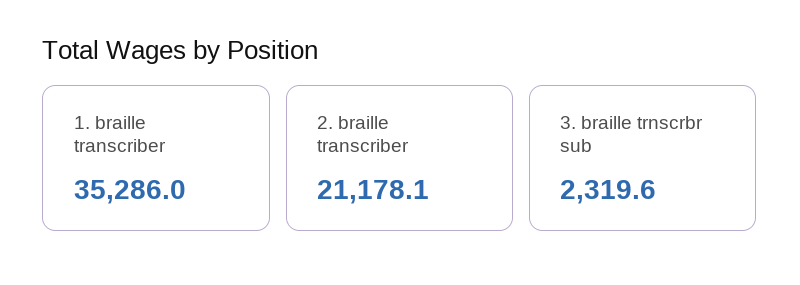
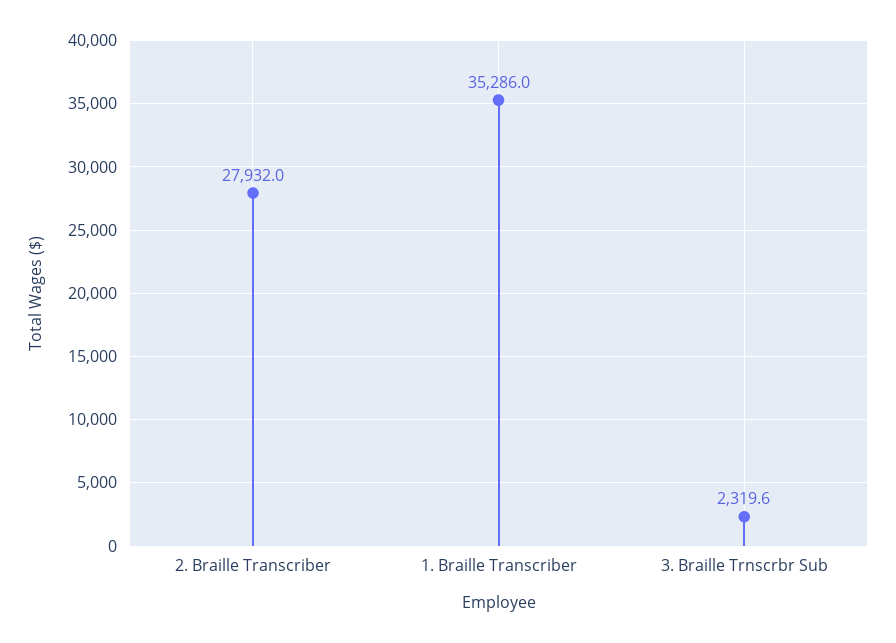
2. braille transcriber: 21178.1 -> 27932

